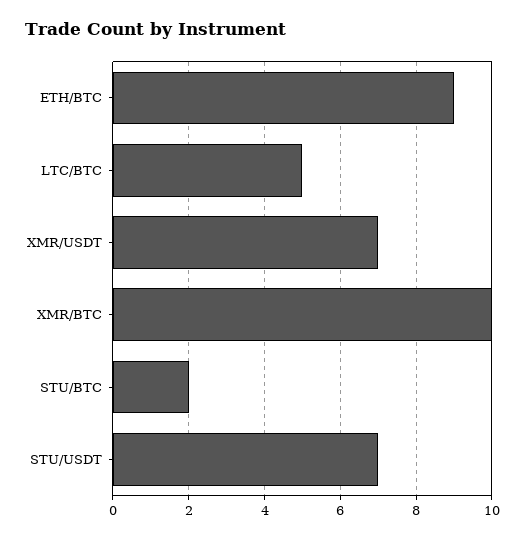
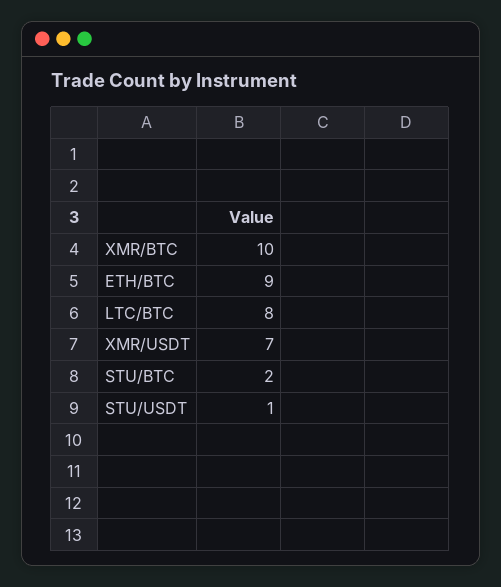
LTC/BTC: 5 -> 8
STU/USDT: 7 -> 1

